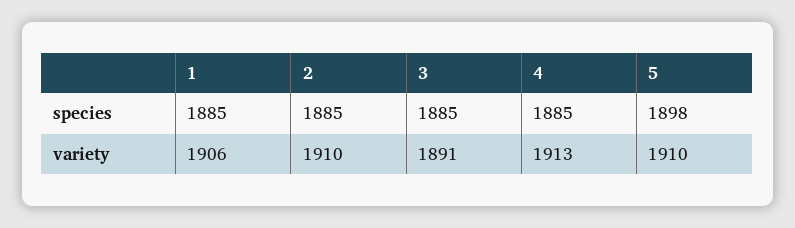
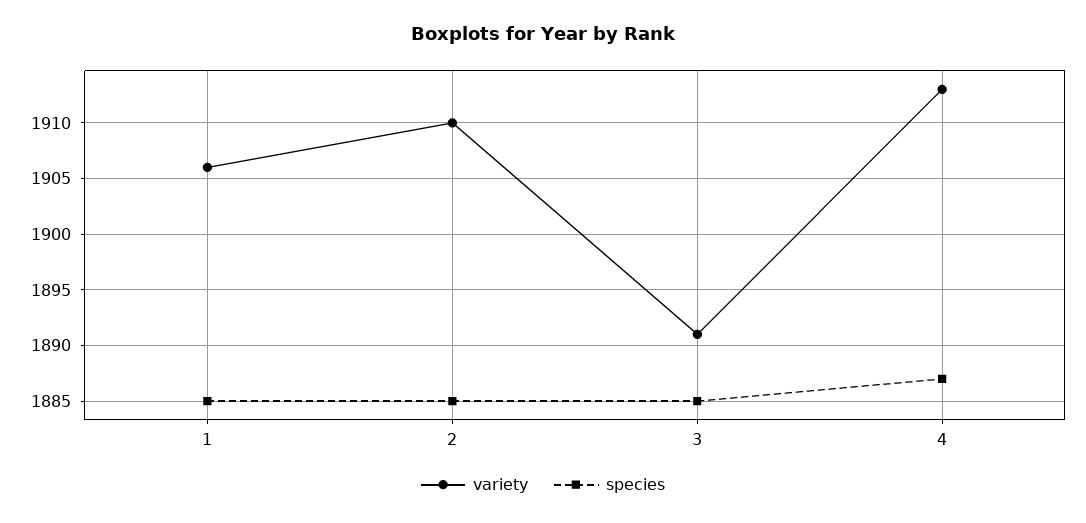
species, 4: 1885 -> 1887
species, 5: 1898 -> none
variety, 5: 1910 -> none

